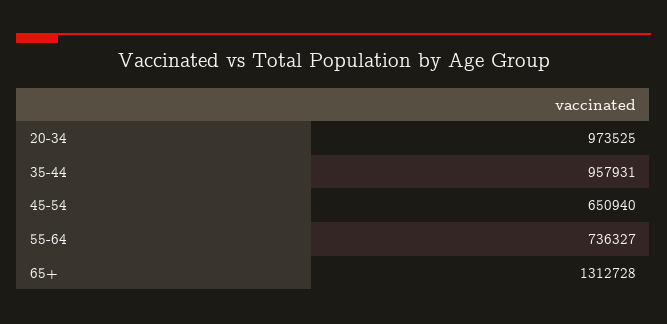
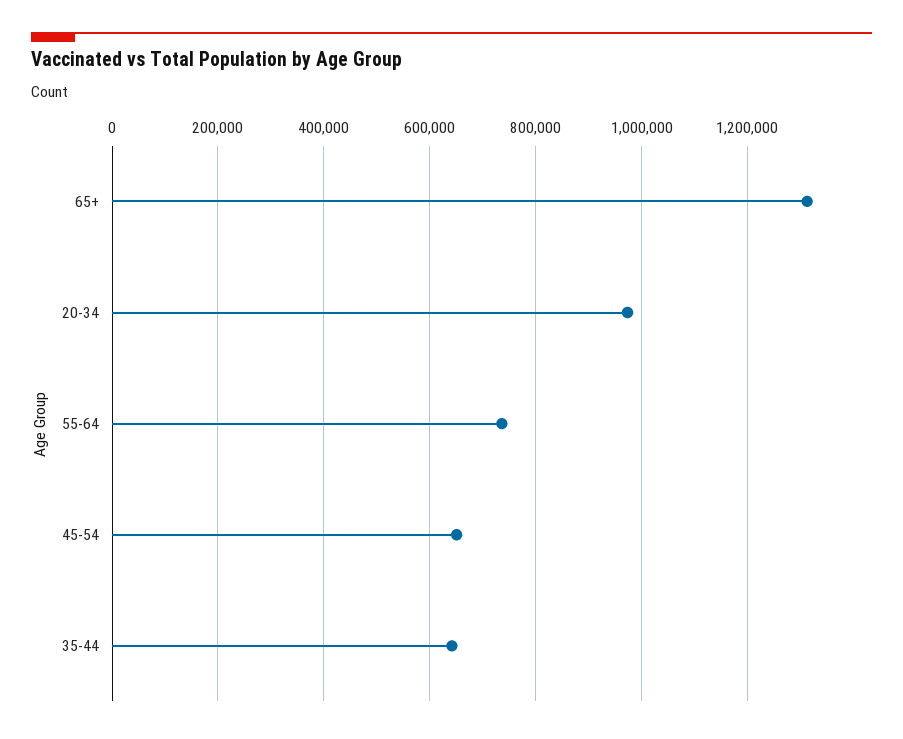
35-44: 957931 -> 640000

